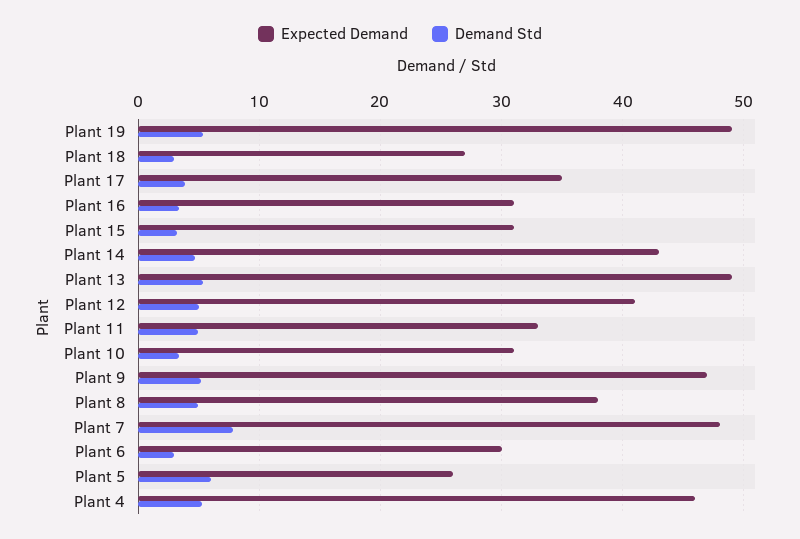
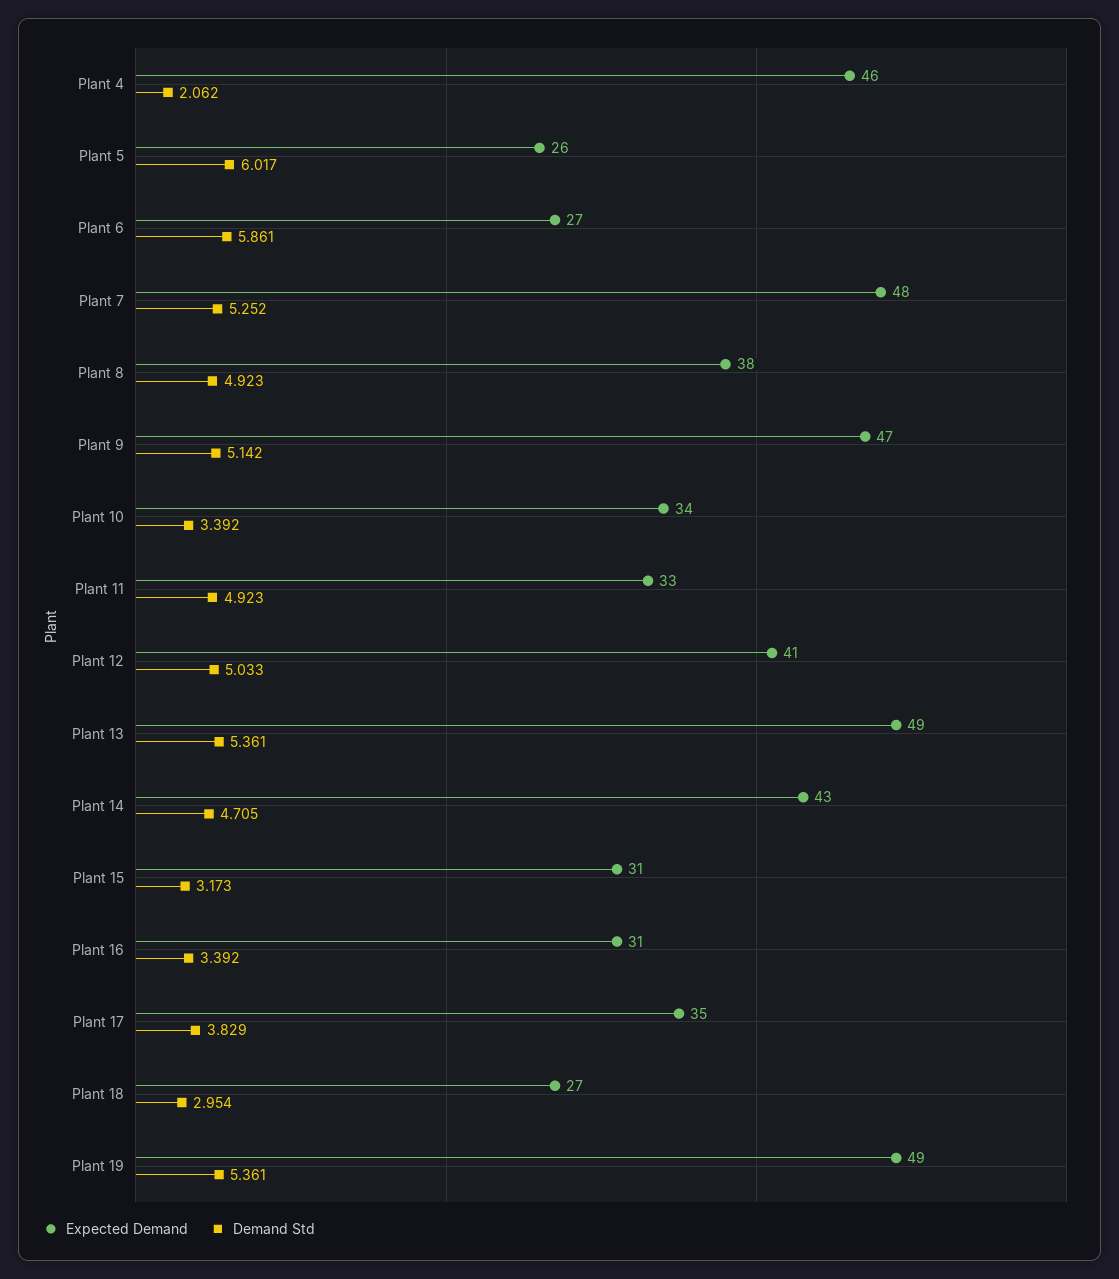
Expected Demand, Plant 10: 31 -> 34
Demand Std, Plant 7: 8 -> 5.252
Expected Demand, Plant 6: 30 -> 27
Demand Std, Plant 6: 3 -> 5.861
Demand Std, Plant 4: 5 -> 2.062

